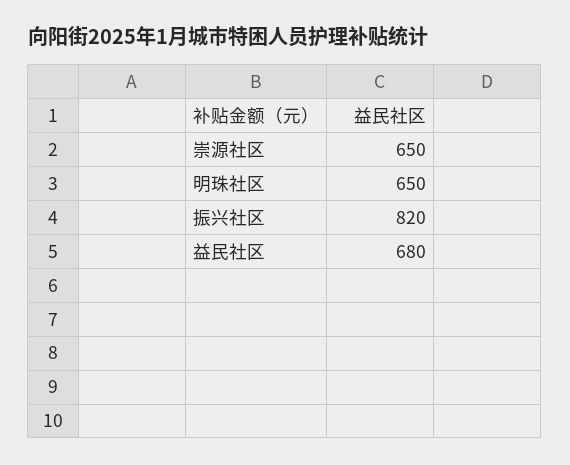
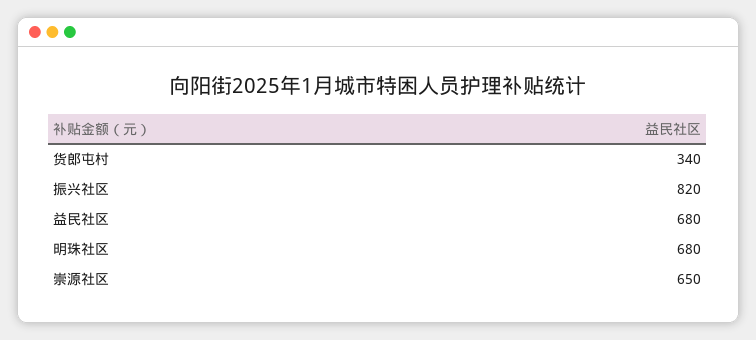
明珠社区: 650 -> 680
货郎屯村: none -> 340

